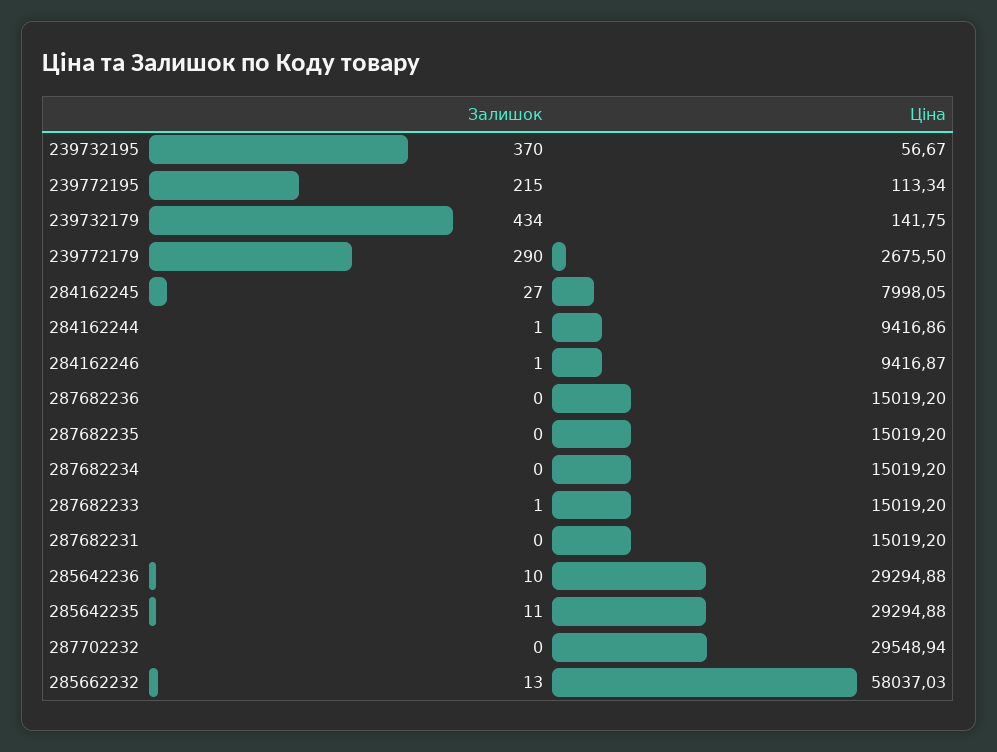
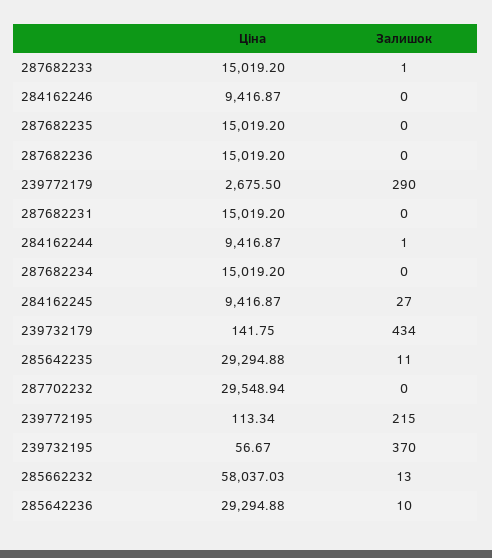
Ціна, 284162245: 7998.05 -> 9416.87
Ціна, 284162244: 9416.86 -> 9416.87
Залишок, 284162246: 1 -> 0

